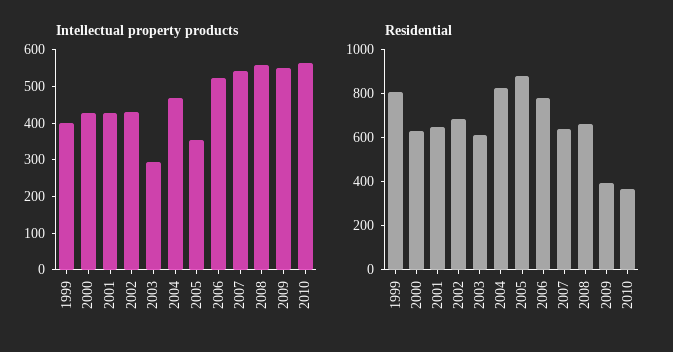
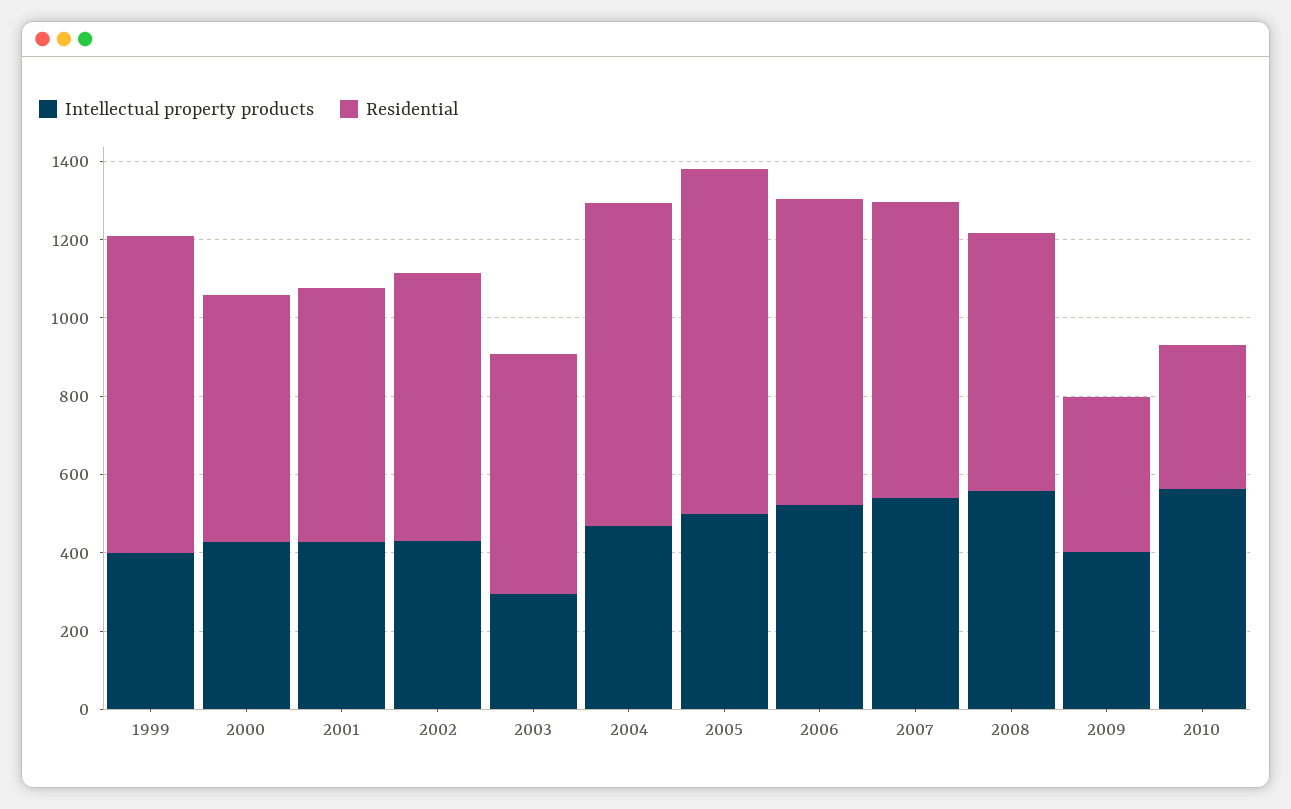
Intellectual property products, 2005: 350 -> 500
Intellectual property products, 2009: 550 -> 400
Residential, 2007: 650 -> 750

